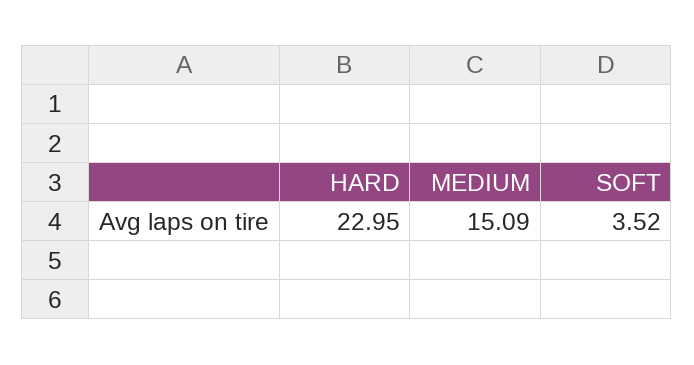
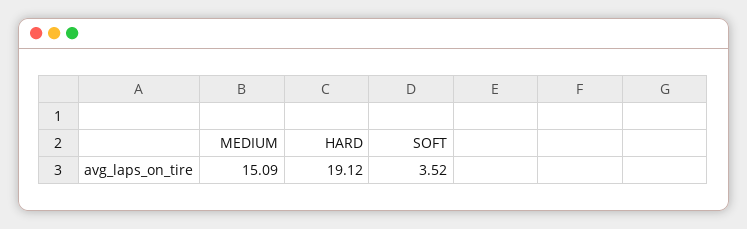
HARD: 22.95 -> 19.12

